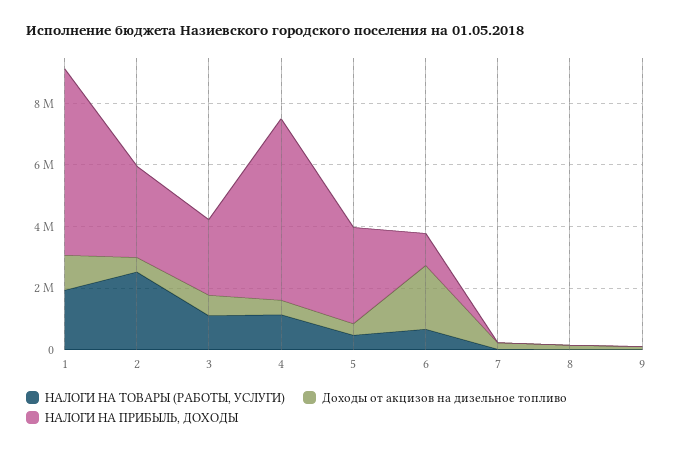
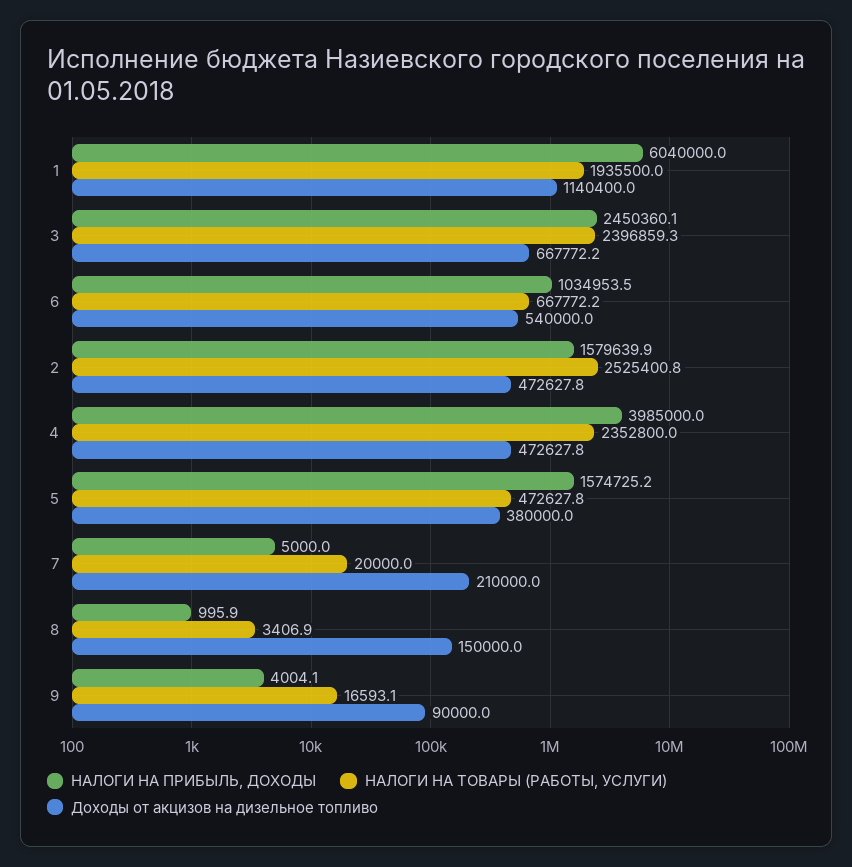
НАЛОГИ НА ПРИБЫЛЬ, ДОХОДЫ, 2: 3000000 -> 1579639.9
НАЛОГИ НА ТОВАРЫ (РАБОТЫ, УСЛУГИ), 3: 1000000 -> 2396859.3
НАЛОГИ НА ТОВАРЫ (РАБОТЫ, УСЛУГИ), 4: 1000000 -> 2352800
НАЛОГИ НА ПРИБЫЛЬ, ДОХОДЫ, 4: 6000000 -> 3985000
НАЛОГИ НА ПРИБЫЛЬ, ДОХОДЫ, 5: 3000000 -> 1574725.2
Доходы от акцизов на дизельное топливо, 6: 2000000 -> 540000

